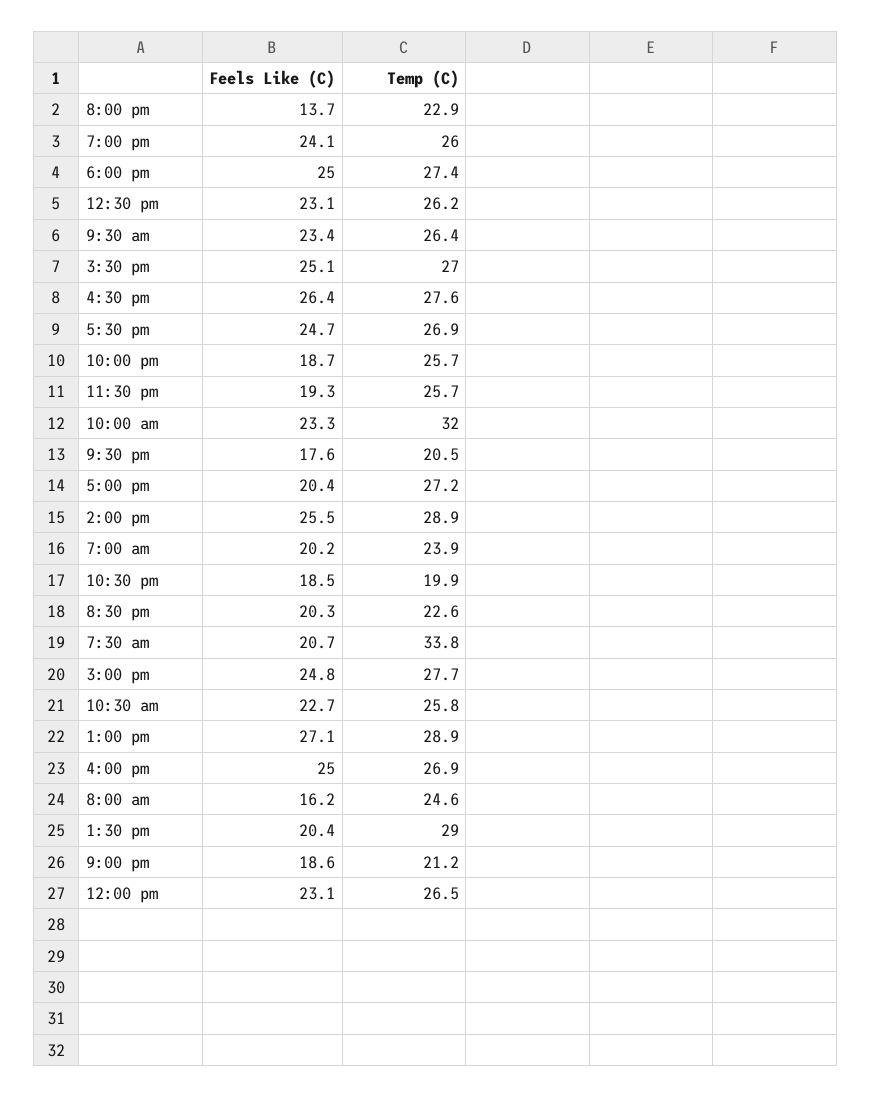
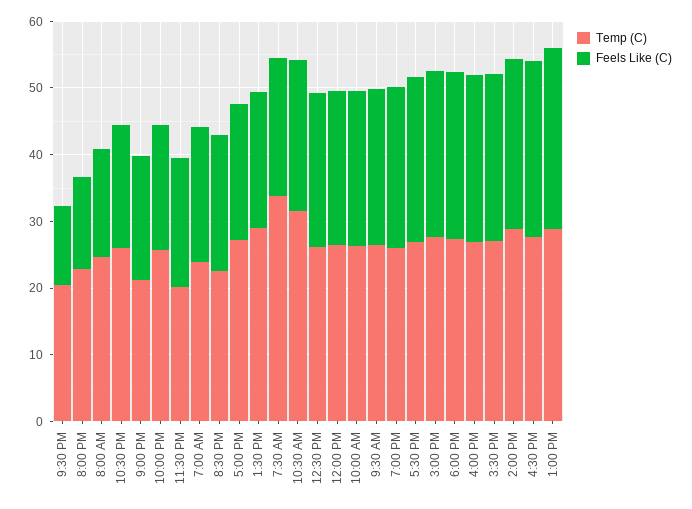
Temp (C), 11:30 pm: 25.7 -> 20
Temp (C), 10:00 am: 32 -> 26
Feels Like (C), 9:30 pm: 17.6 -> 12
Temp (C), 10:30 pm: 19.9 -> 26
Temp (C), 10:30 am: 25.8 -> 32

